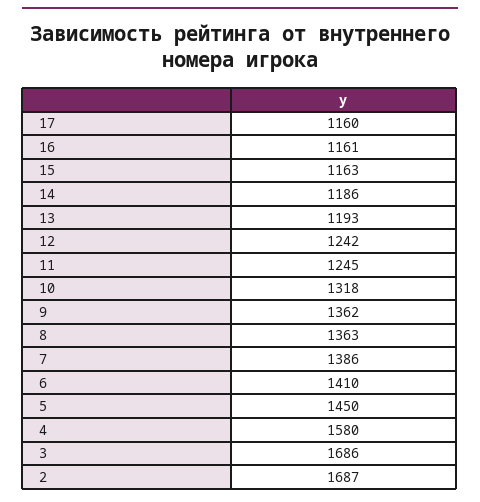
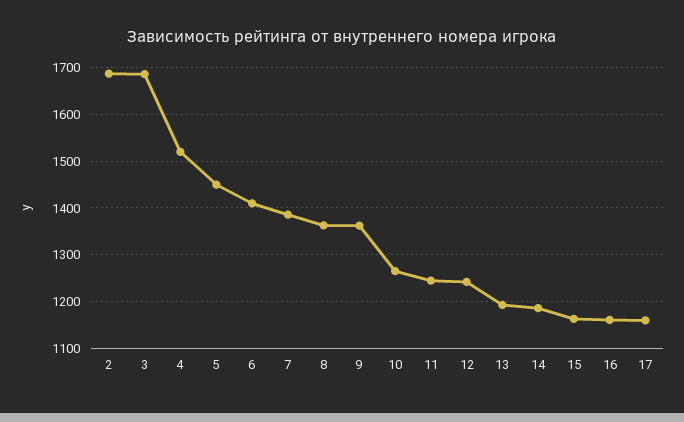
10: 1318 -> 1260
4: 1580 -> 1520

